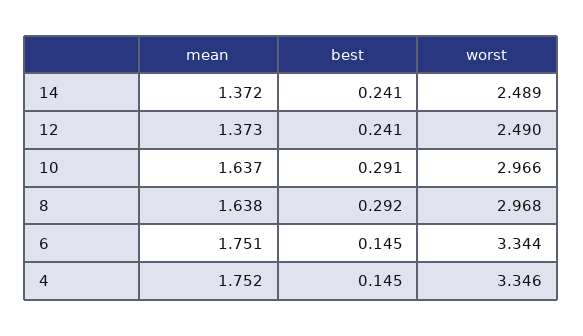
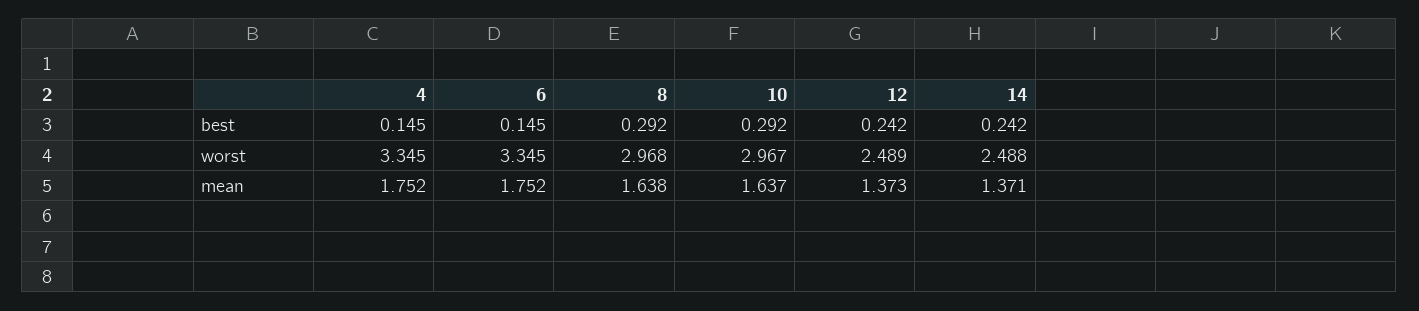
mean, 14: 1.372 -> 1.371
best, 14: 0.241 -> 0.242
worst, 14: 2.489 -> 2.488
best, 12: 0.241 -> 0.242
worst, 12: 2.49 -> 2.489
best, 10: 0.291 -> 0.292
worst, 10: 2.966 -> 2.967
mean, 6: 1.751 -> 1.752
worst, 6: 3.344 -> 3.345
worst, 4: 3.346 -> 3.345

